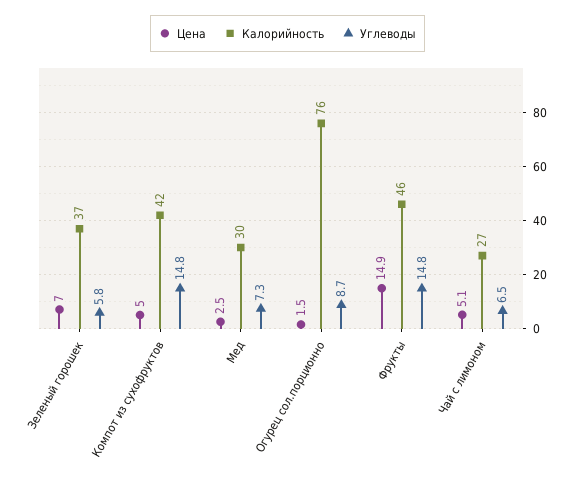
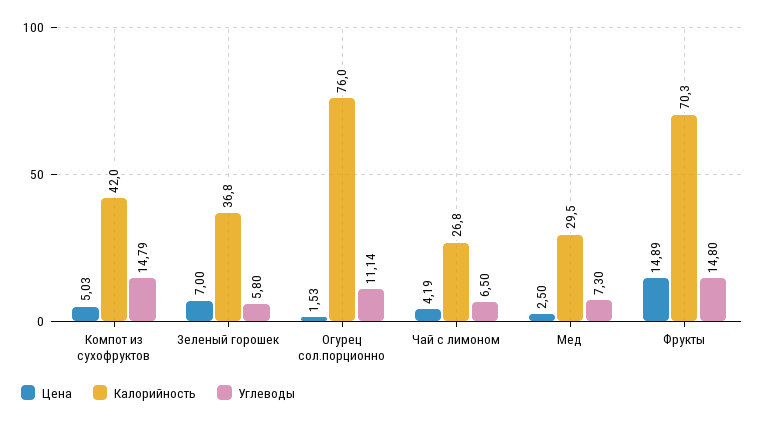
Углеводы, Огурец сол.порционно: 8.7 -> 11.14
Калорийность, Фрукты: 46 -> 70.3
Цена, Чай с лимоном: 5.1 -> 4.19

